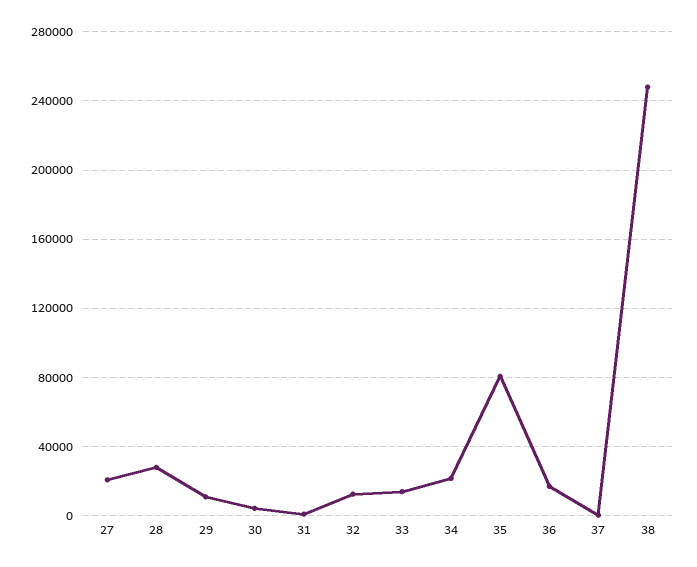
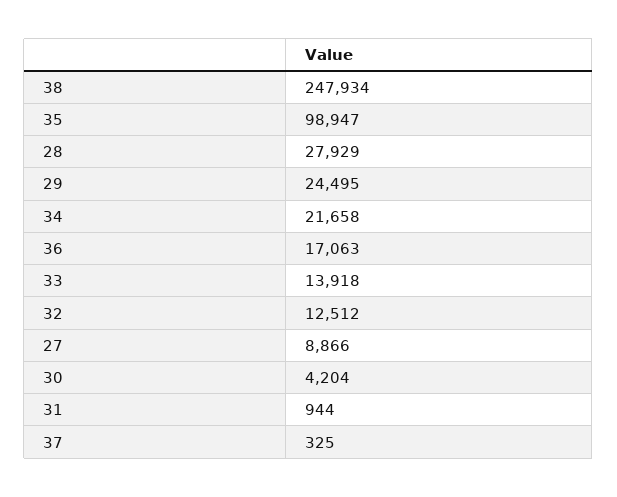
27: 20000 -> 8866
29: 10000 -> 24495
35: 80000 -> 98947

